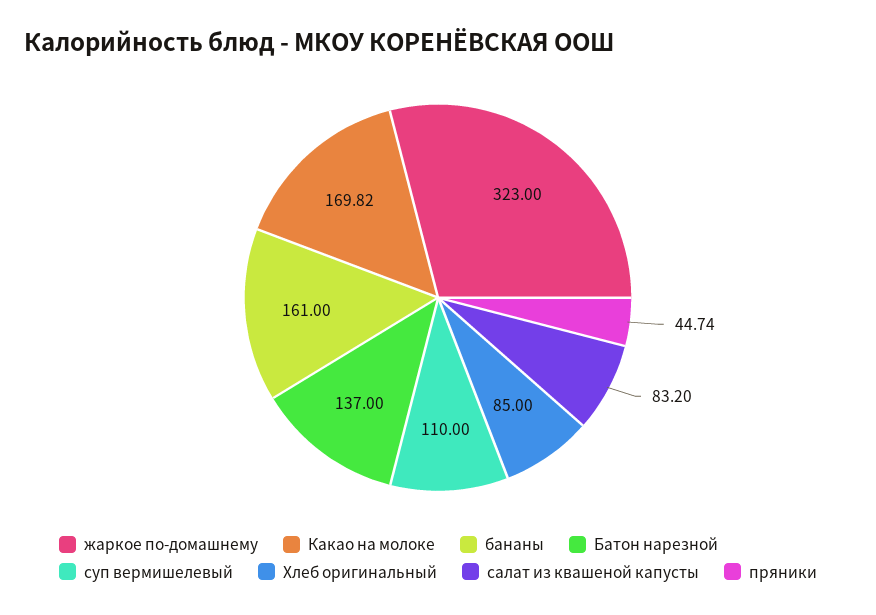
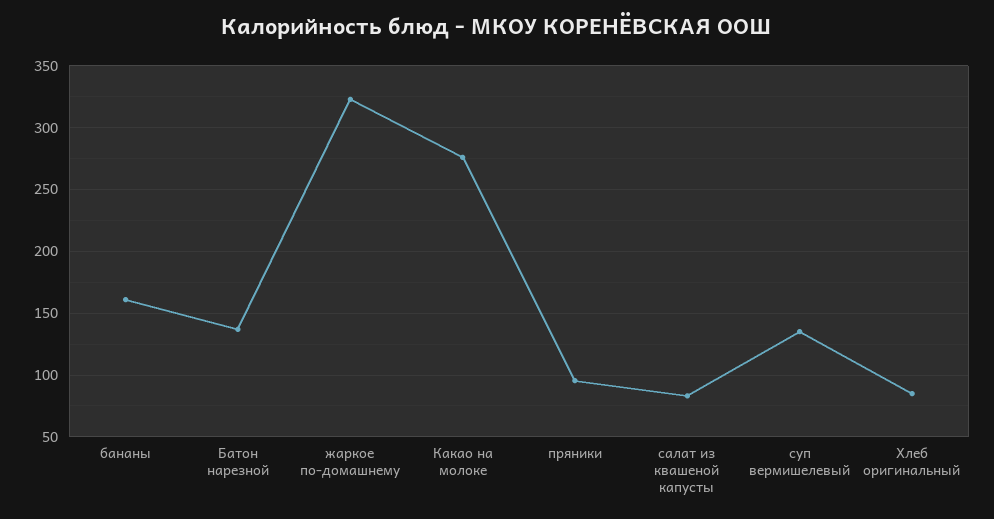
Какао на молоке: 169.82 -> 275
суп вермишелевый: 110 -> 135
пряники: 44.74 -> 95

